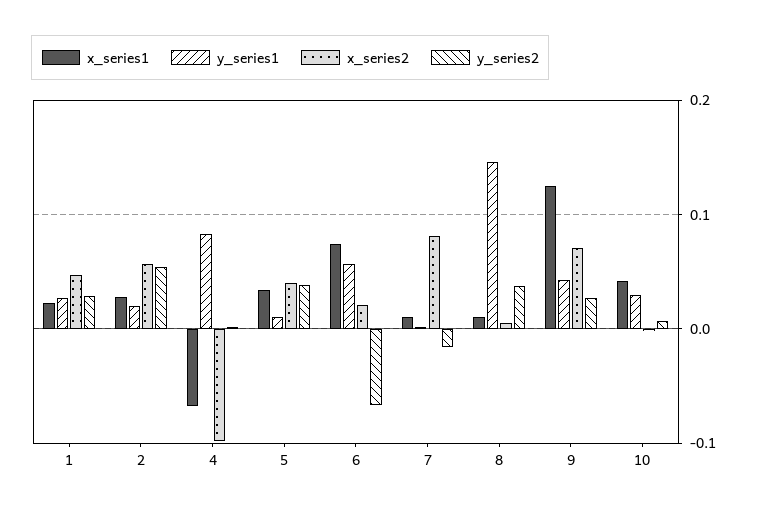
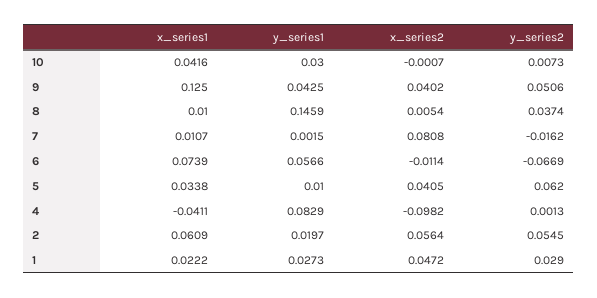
x_series1, 2: 0.03 -> 0.0609
x_series1, 4: -0.07 -> -0.0411
y_series2, 5: 0.04 -> 0.062
x_series2, 6: 0.02 -> -0.0114
x_series2, 9: 0.07 -> 0.0402
y_series2, 9: 0.03 -> 0.0506

